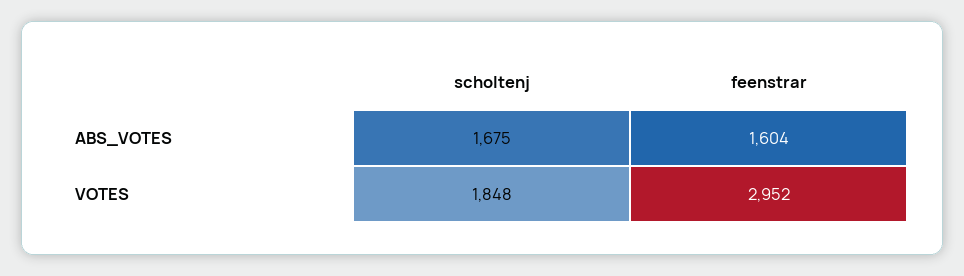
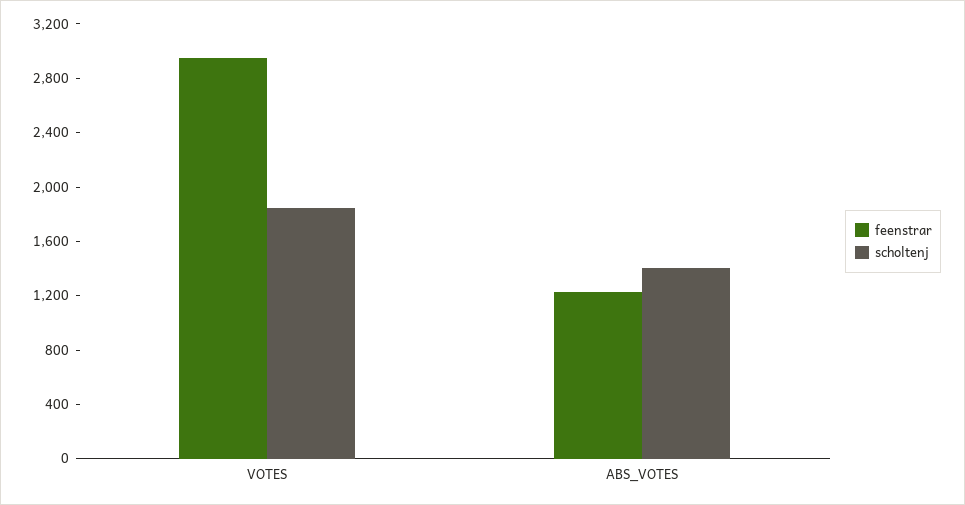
scholtenj, ABS_VOTES: 1675 -> 1400
feenstrar, ABS_VOTES: 1604 -> 1200

